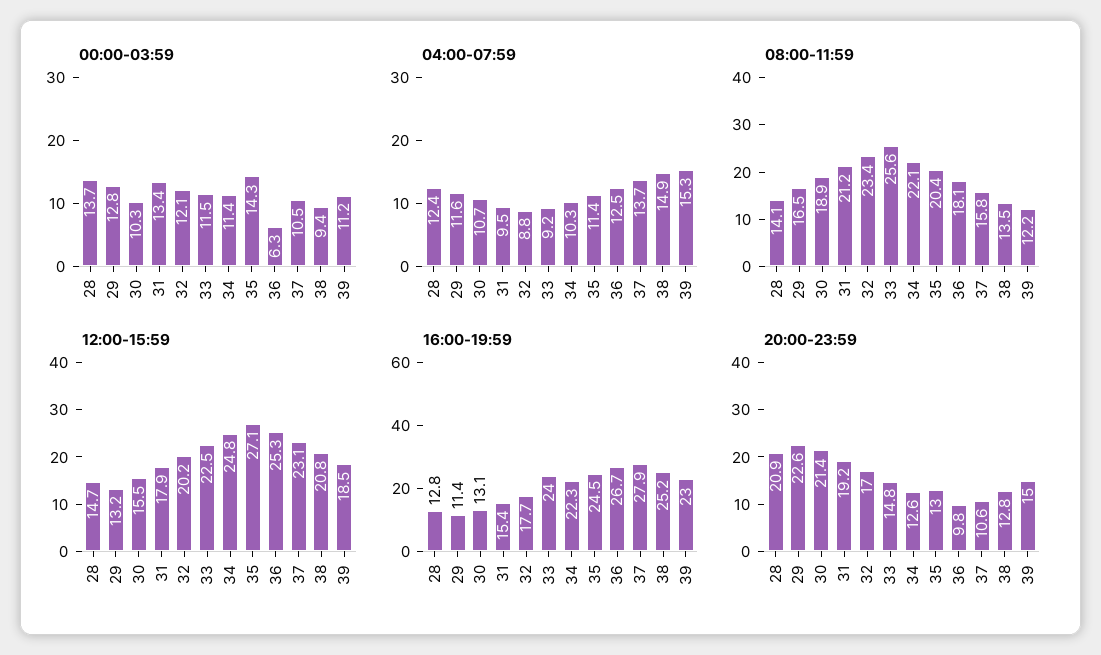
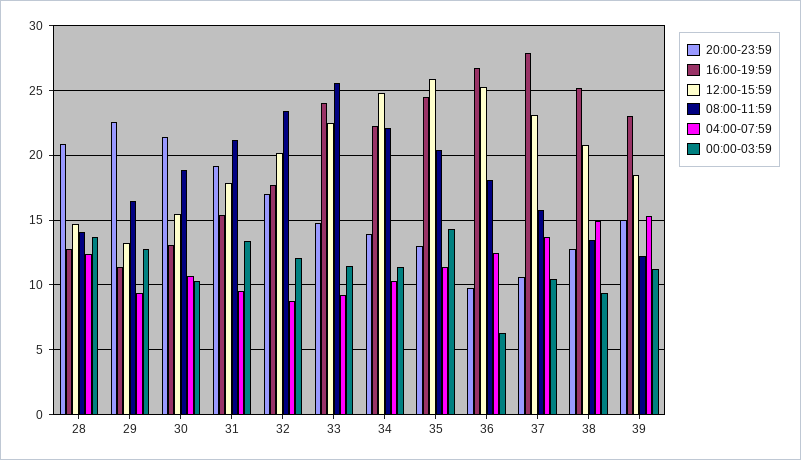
04:00-07:59, 29: 11.6 -> 9.5
12:00-15:59, 35: 27.1 -> 26
20:00-23:59, 34: 12.6 -> 14

